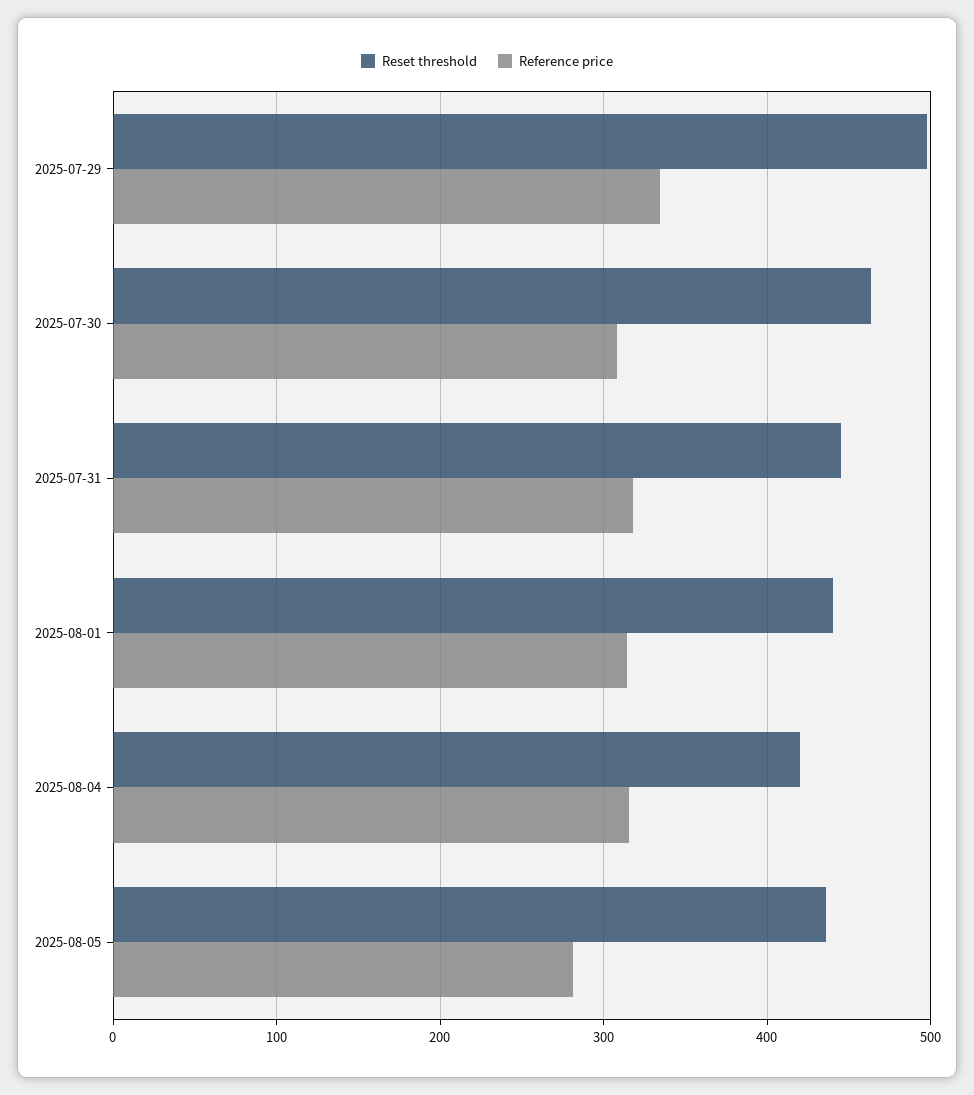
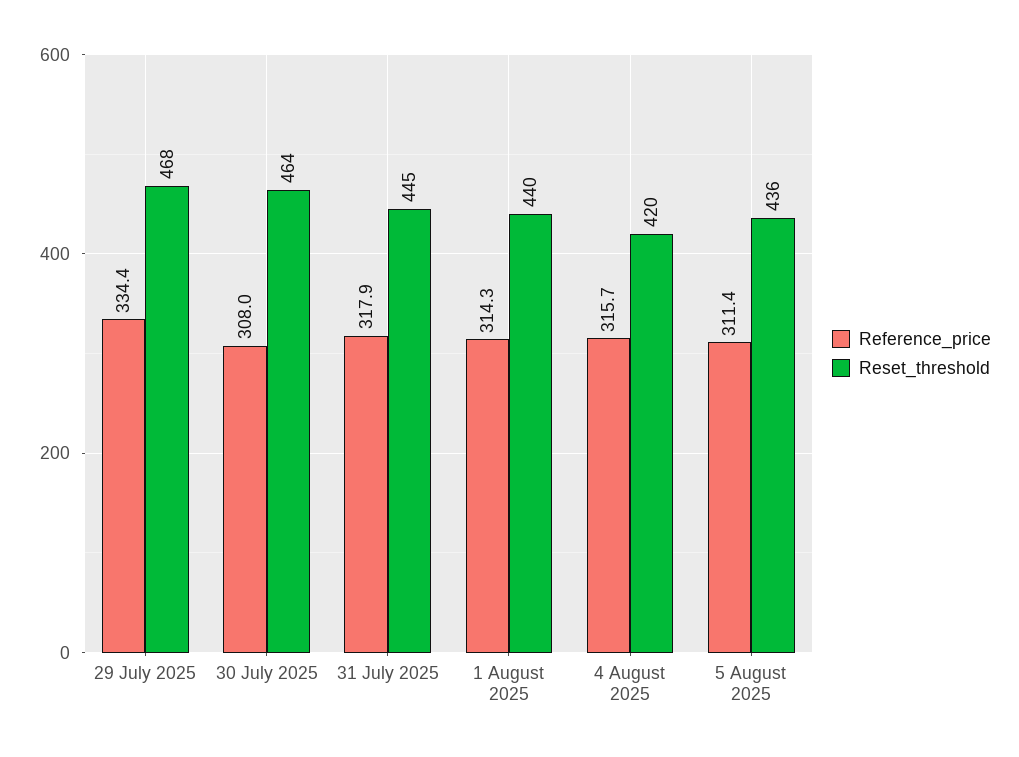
Reset threshold, 2025-07-29: 500 -> 468
Reference price, 2025-08-05: 280 -> 311.4

